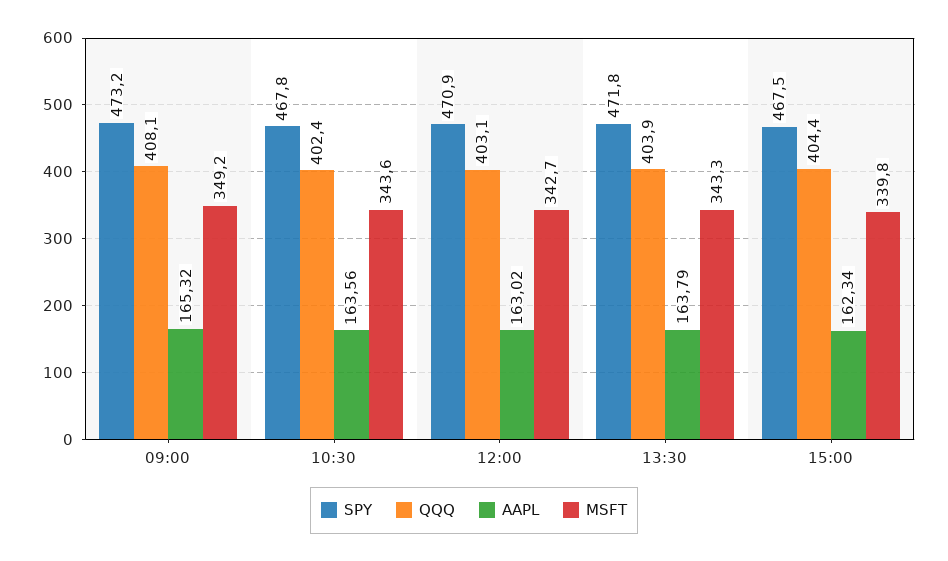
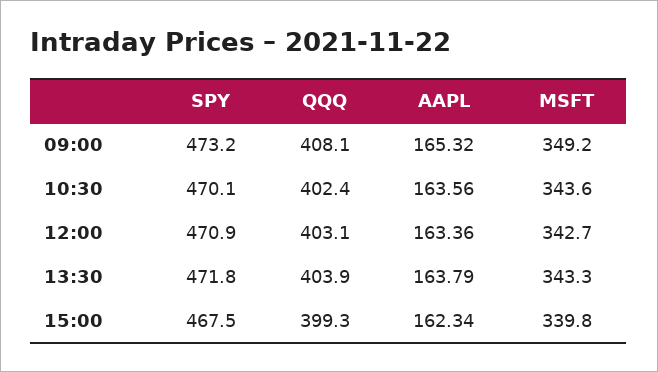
SPY, 10:30: 467.8 -> 470.1
AAPL, 12:00: 163.02 -> 163.36
QQQ, 15:00: 404.4 -> 399.3

